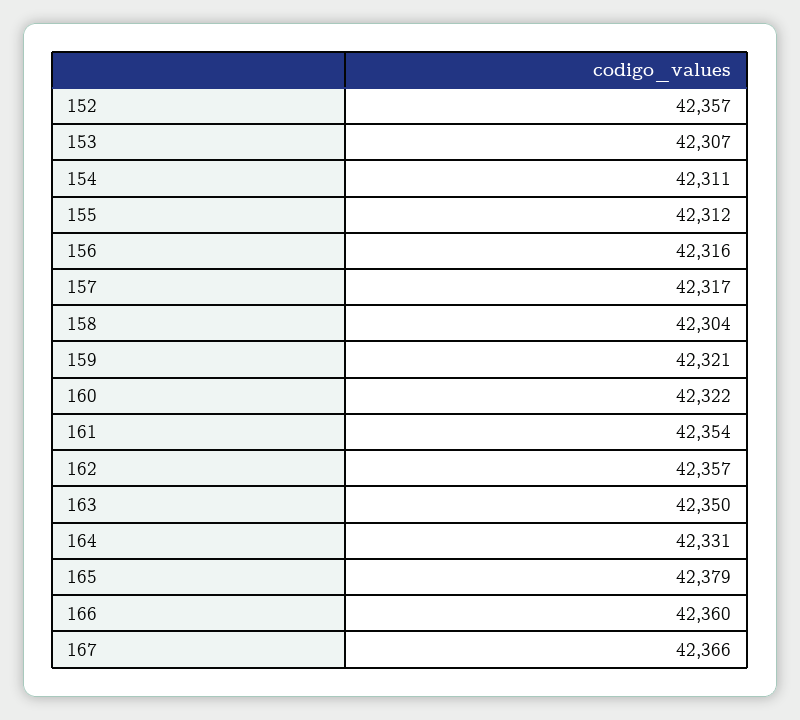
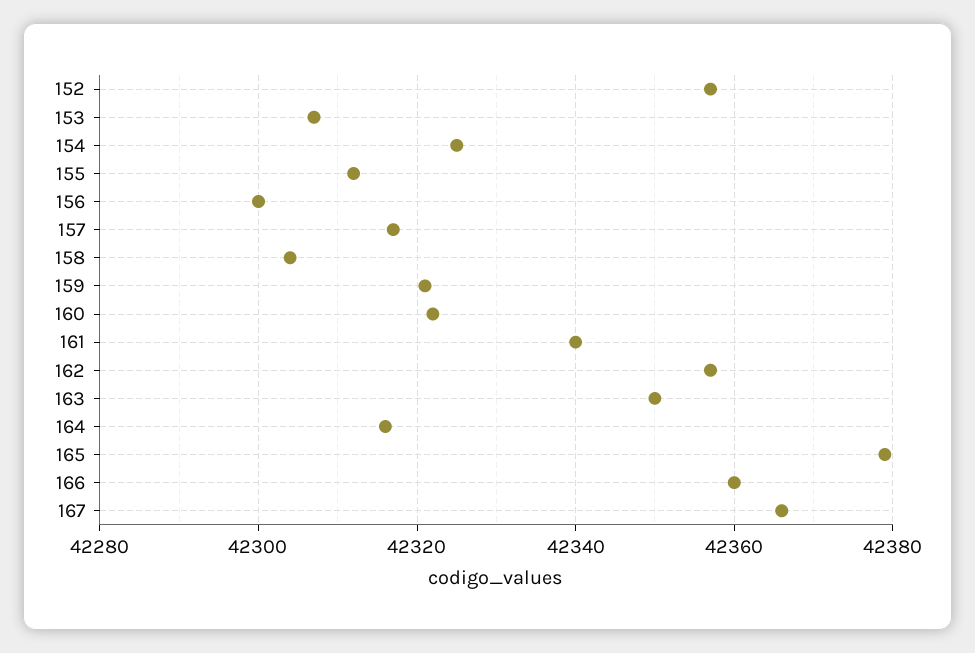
154: 42311 -> 42325
156: 42316 -> 42300
161: 42354 -> 42340
164: 42331 -> 42315

